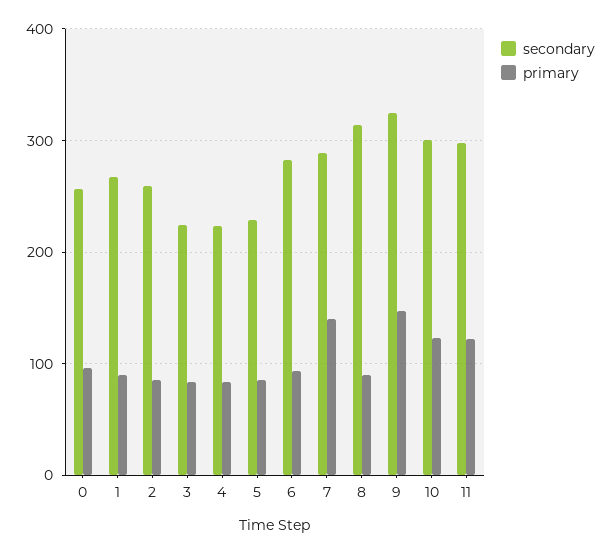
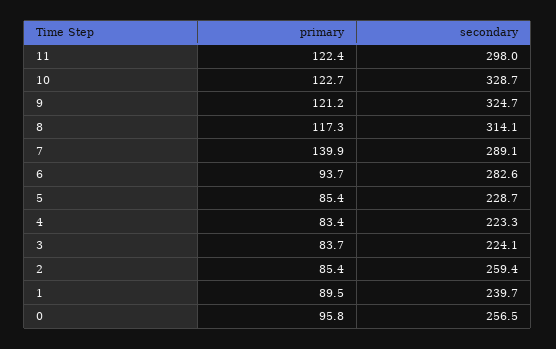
secondary, 1: 270 -> 239.7
primary, 8: 90 -> 117.3
primary, 9: 150 -> 121.2
secondary, 10: 300 -> 328.7

